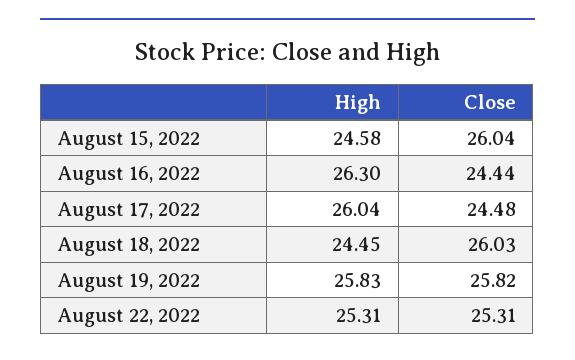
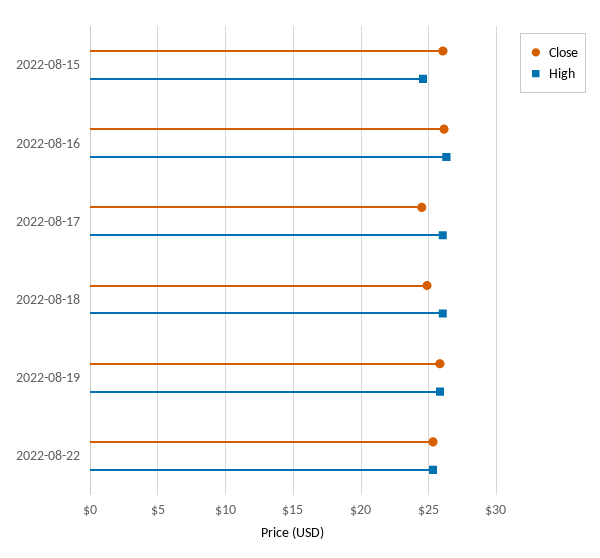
Close, August 16, 2022: 24.44 -> 26
High, August 18, 2022: 24.45 -> 26
Close, August 18, 2022: 26.03 -> 25

